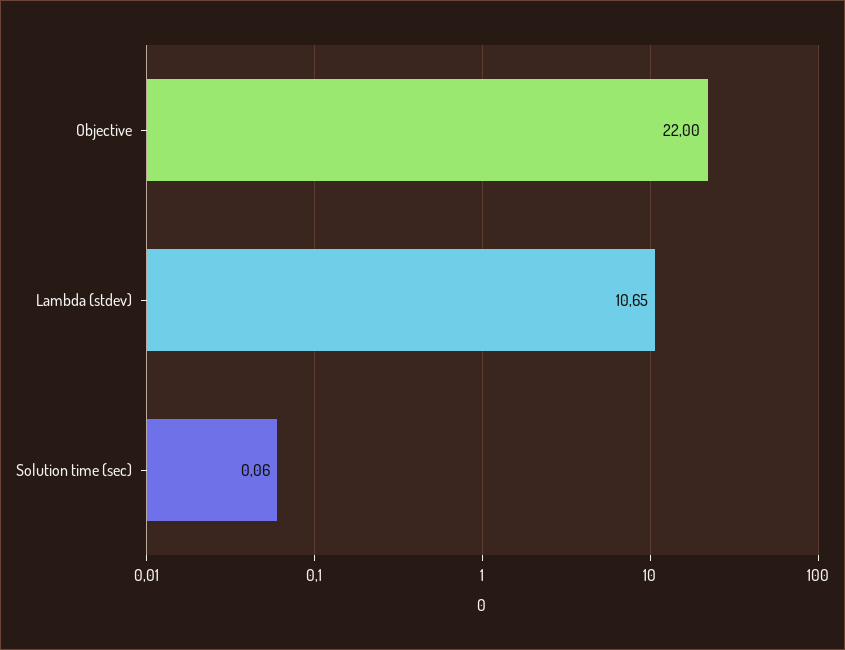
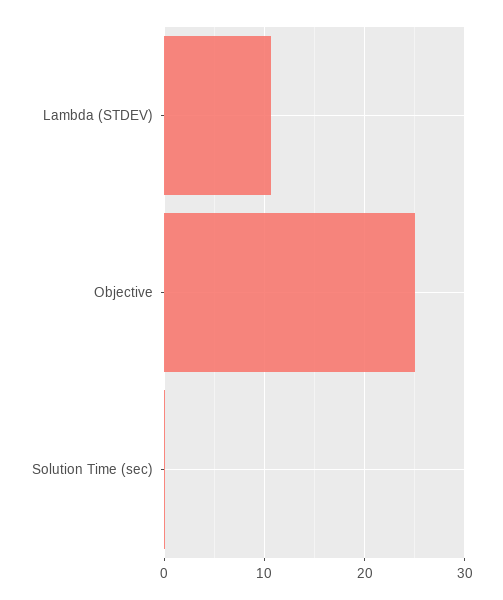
Objective: 22 -> 25

